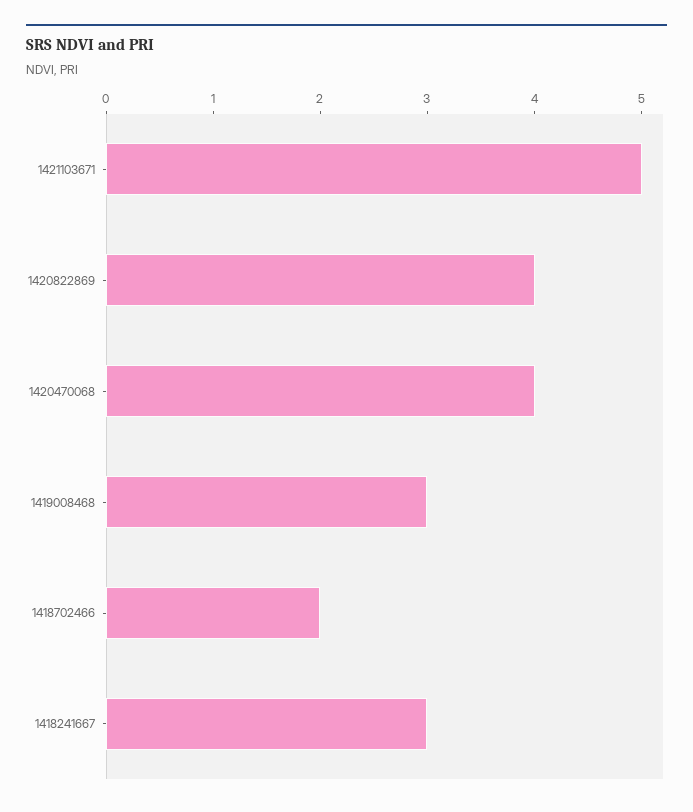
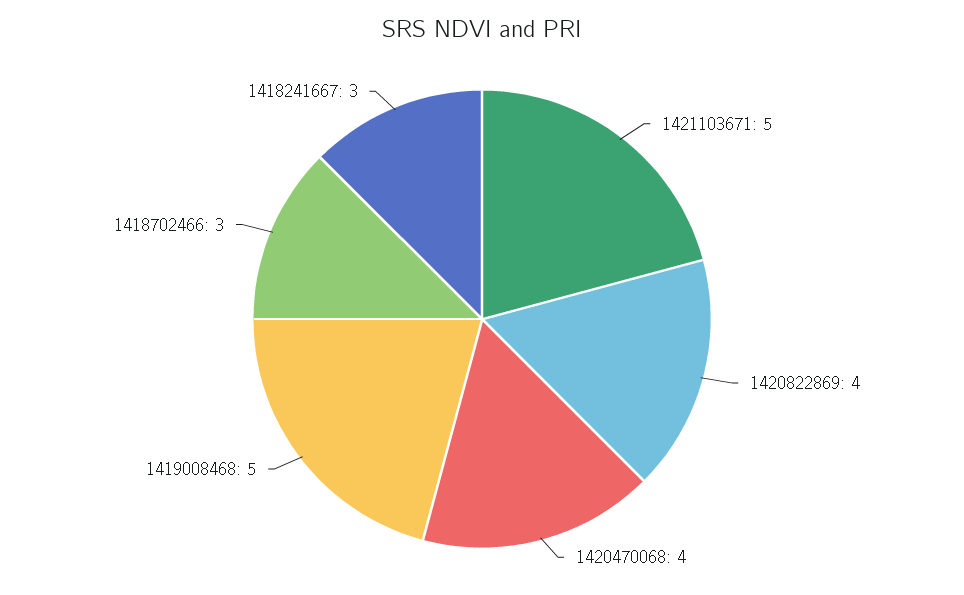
1419008468: 3 -> 5
1418702466: 2 -> 3

